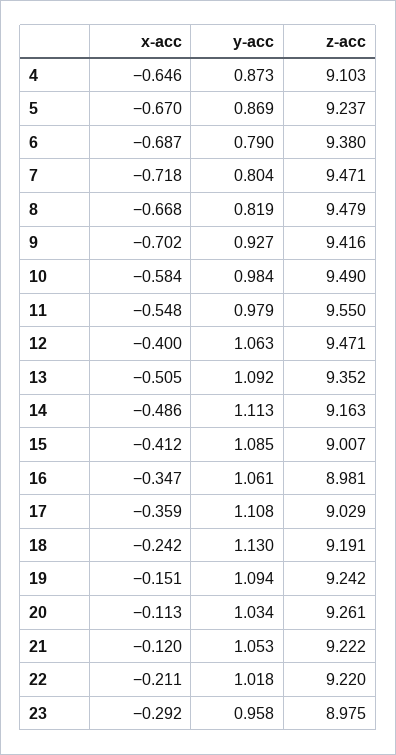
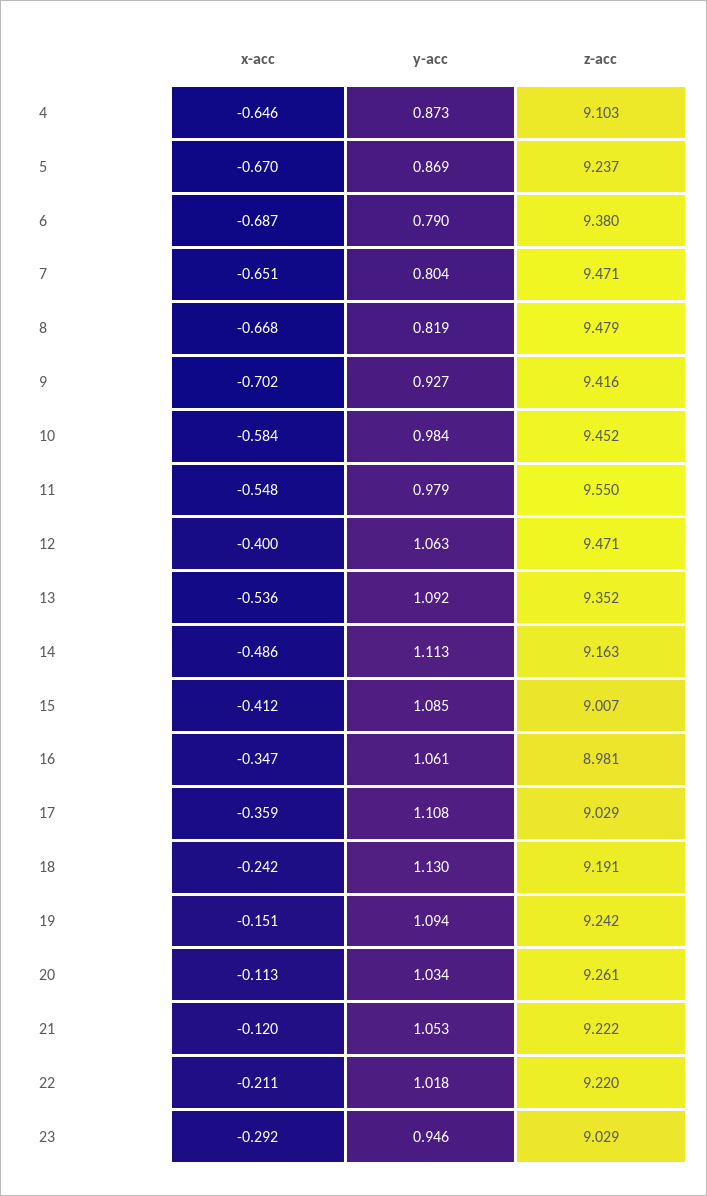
x-acc, 7: -0.718 -> -0.651
z-acc, 10: 9.49 -> 9.452
x-acc, 13: -0.505 -> -0.536
y-acc, 23: 0.958 -> 0.946
z-acc, 23: 8.975 -> 9.029

